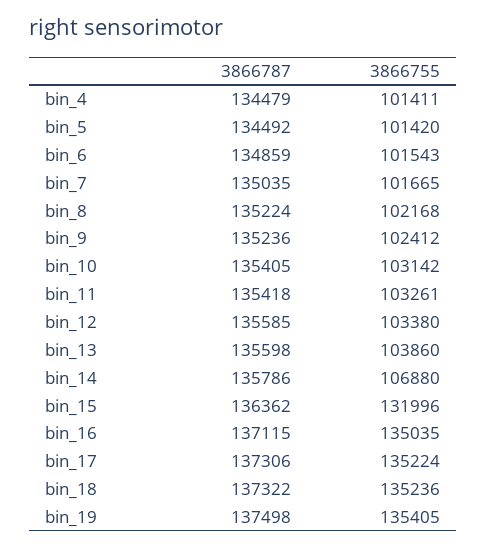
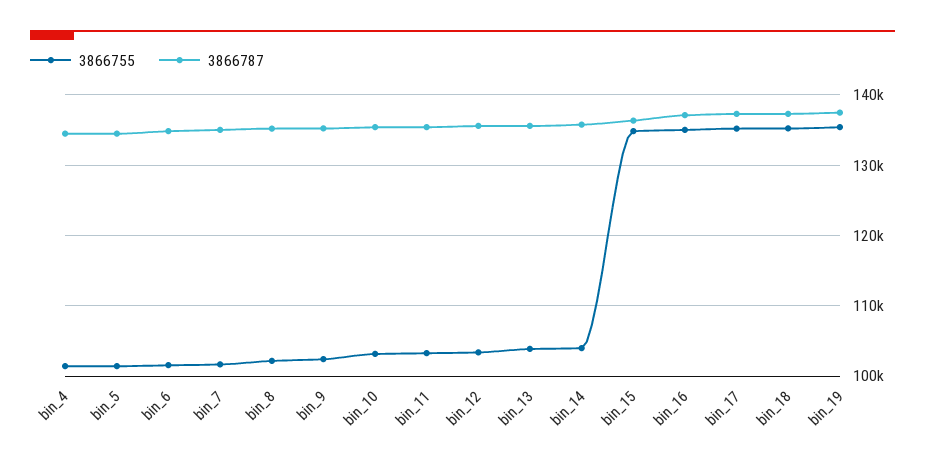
3866755, bin_14: 106880 -> 104000
3866755, bin_15: 131996 -> 135000

